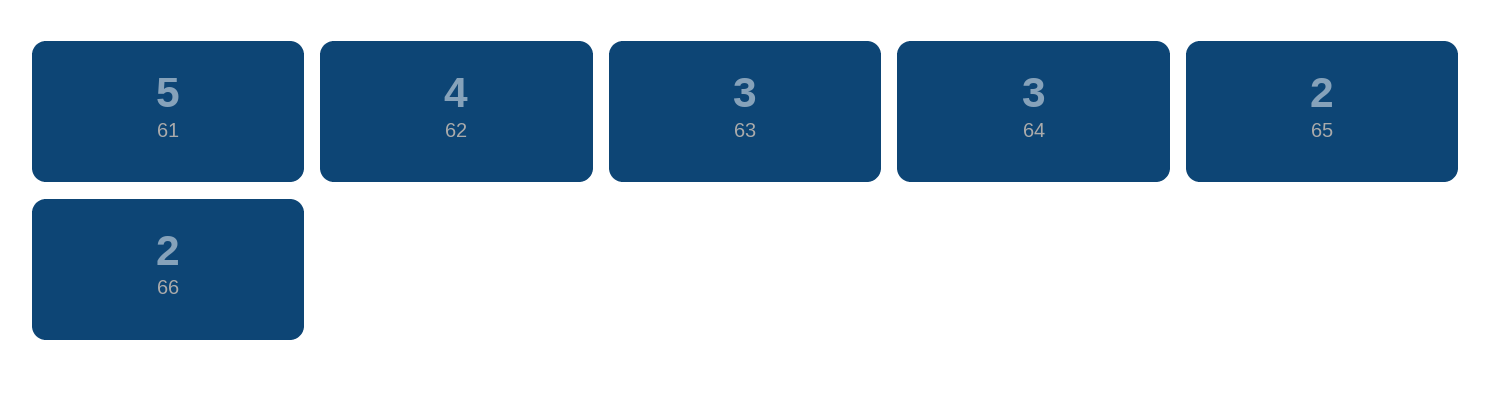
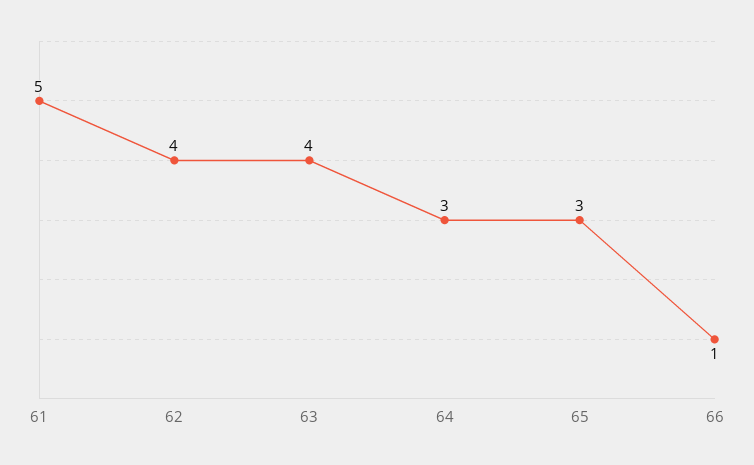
63: 3 -> 4
65: 2 -> 3
66: 2 -> 1

